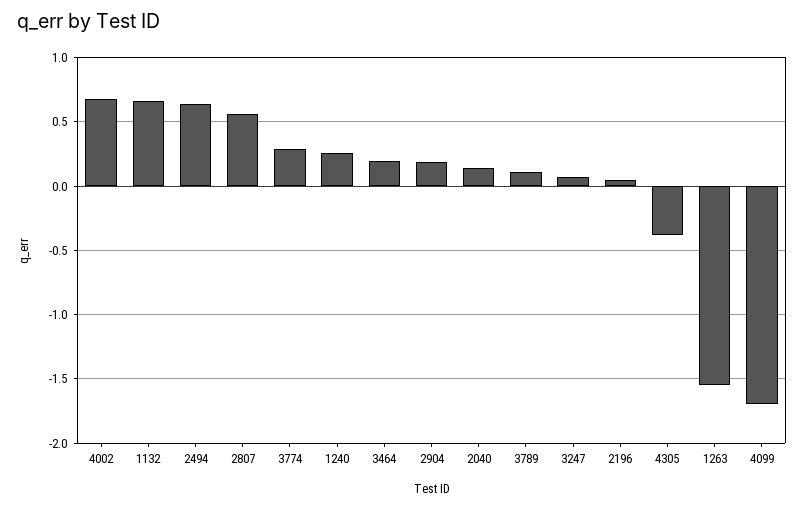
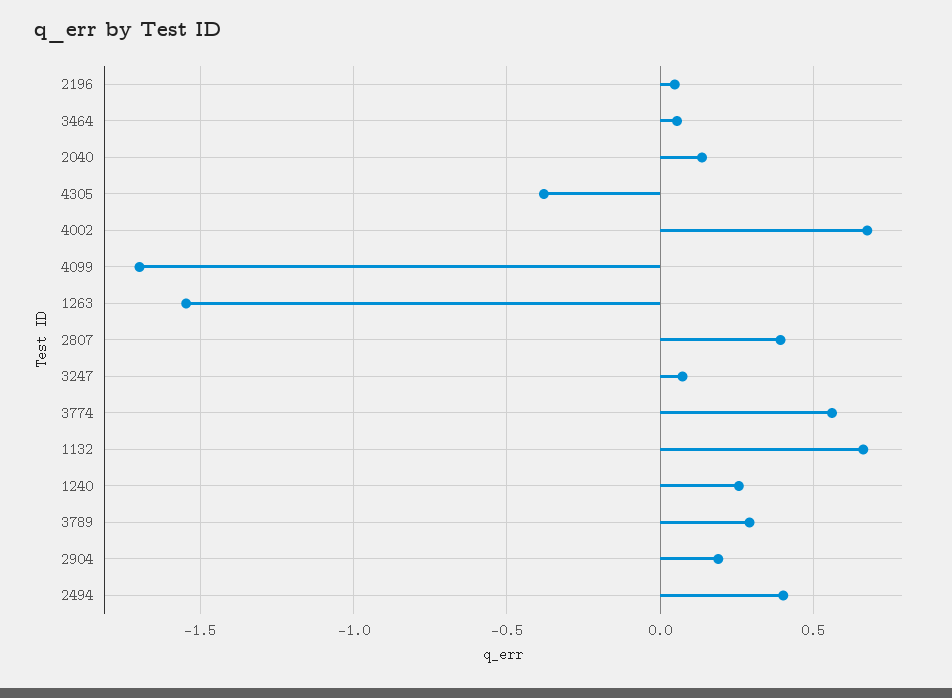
2494: 0.65 -> 0.4
2807: 0.55 -> 0.4
3774: 0.3 -> 0.55
3464: 0.2 -> 0.05
3789: 0.1 -> 0.3

